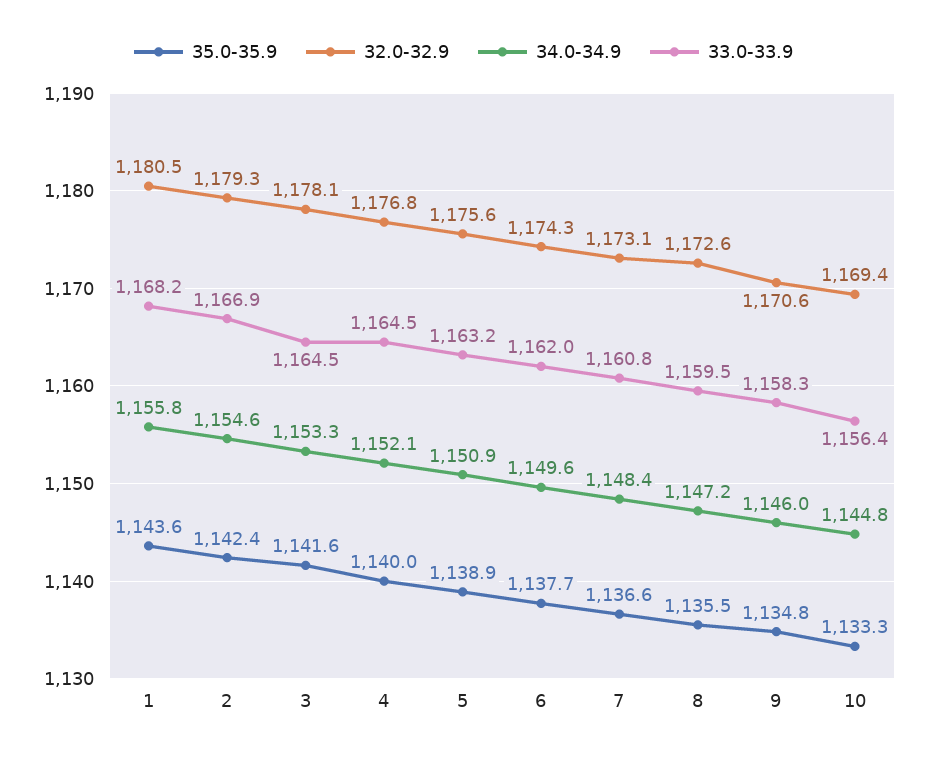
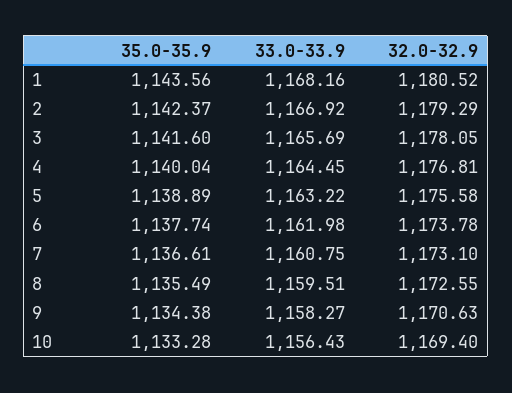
34.0-34.9, 1: 1155.8 -> none
34.0-34.9, 2: 1154.6 -> none
34.0-34.9, 3: 1153.3 -> none
33.0-33.9, 3: 1164.5 -> 1165.69
34.0-34.9, 4: 1152.1 -> none
34.0-34.9, 5: 1150.9 -> none
32.0-32.9, 6: 1174.3 -> 1173.78
34.0-34.9, 6: 1149.6 -> none
34.0-34.9, 7: 1148.4 -> none
34.0-34.9, 8: 1147.2 -> none
35.0-35.9, 9: 1134.8 -> 1134.38
34.0-34.9, 9: 1146 -> none
34.0-34.9, 10: 1144.8 -> none

